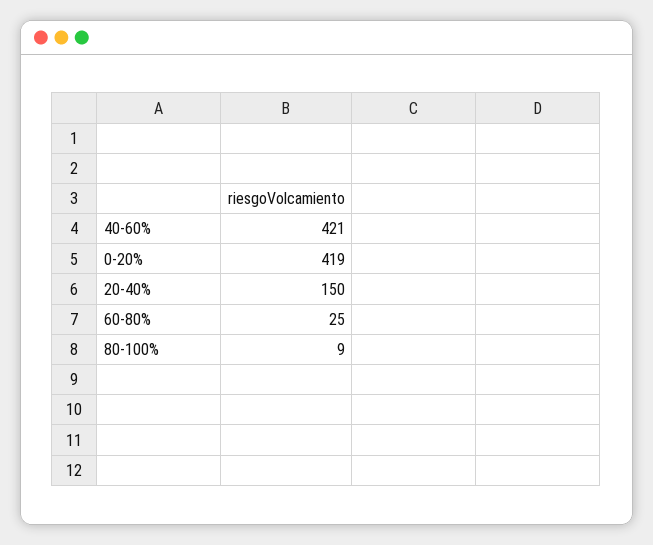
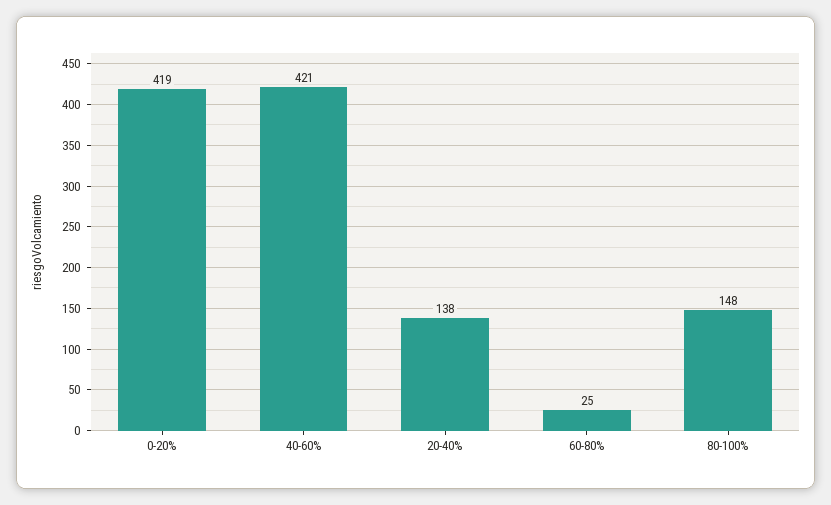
20-40%: 150 -> 138
80-100%: 9 -> 148

